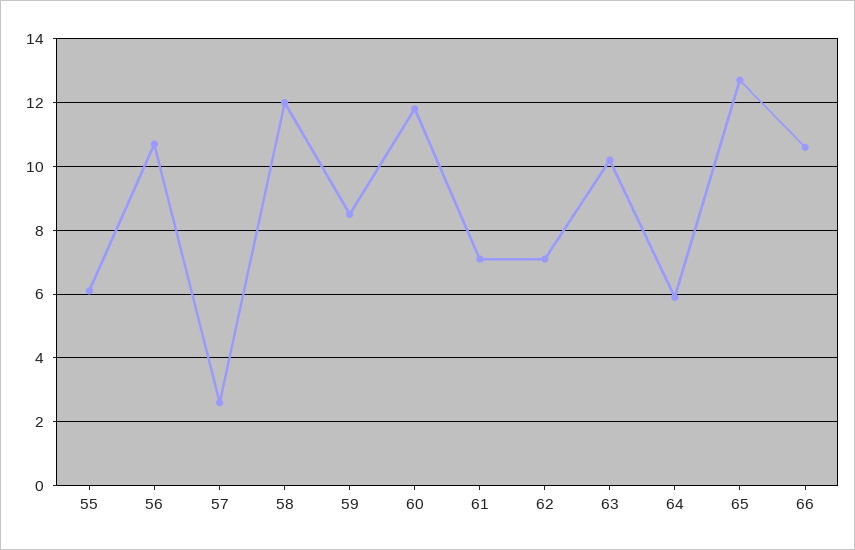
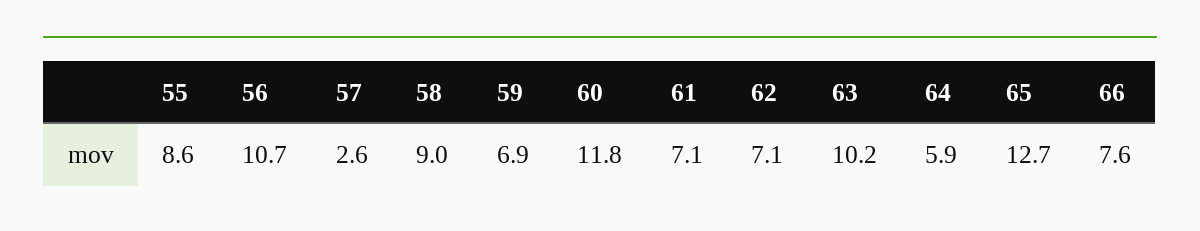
55: 6 -> 8.6
58: 12 -> 9
59: 8.5 -> 6.9
66: 10.5 -> 7.6

